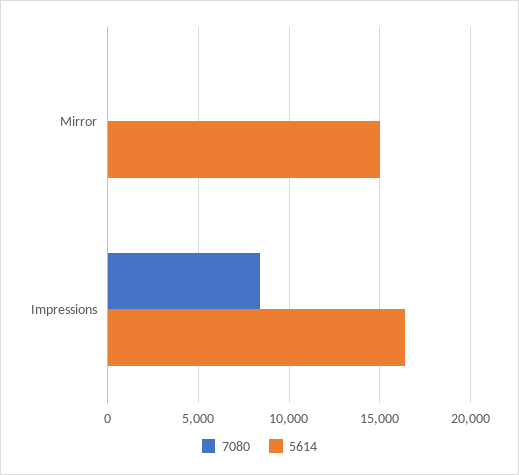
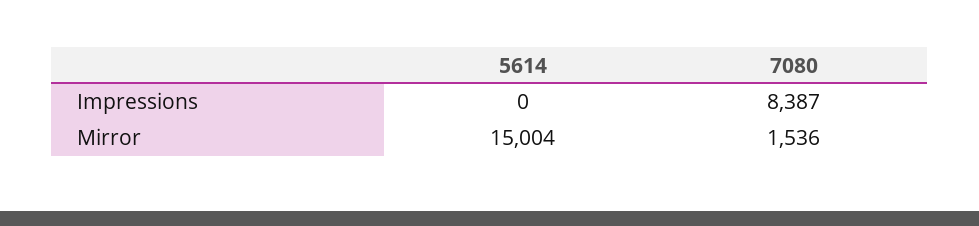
7080, Mirror: 0 -> 1536
5614, Impressions: 16500 -> 0

